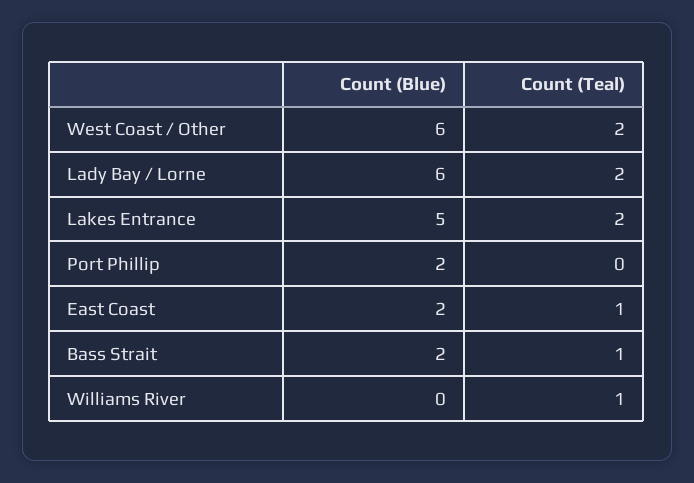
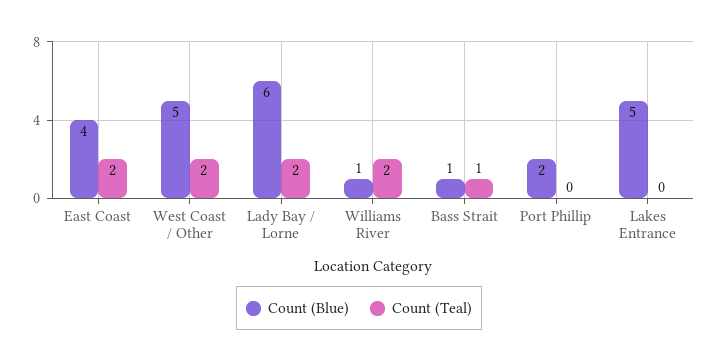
Count (Blue), West Coast / Other: 6 -> 5
Count (Teal), Lakes Entrance: 2 -> 0
Count (Blue), East Coast: 2 -> 4
Count (Teal), East Coast: 1 -> 2
Count (Blue), Bass Strait: 2 -> 1
Count (Blue), Williams River: 0 -> 1
Count (Teal), Williams River: 1 -> 2

